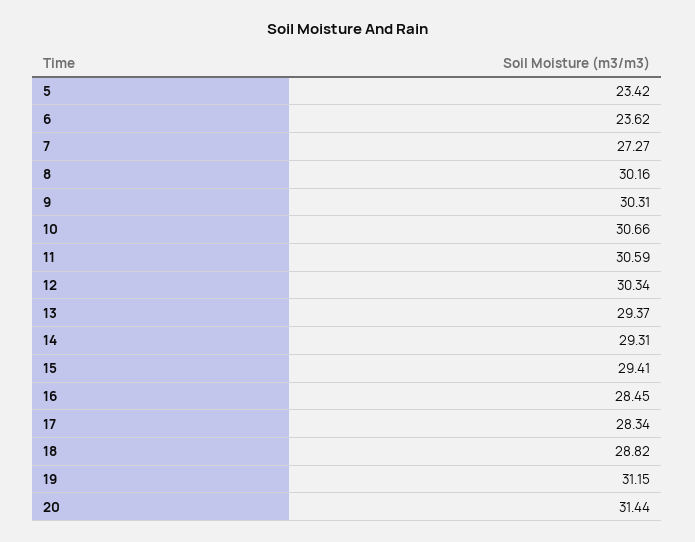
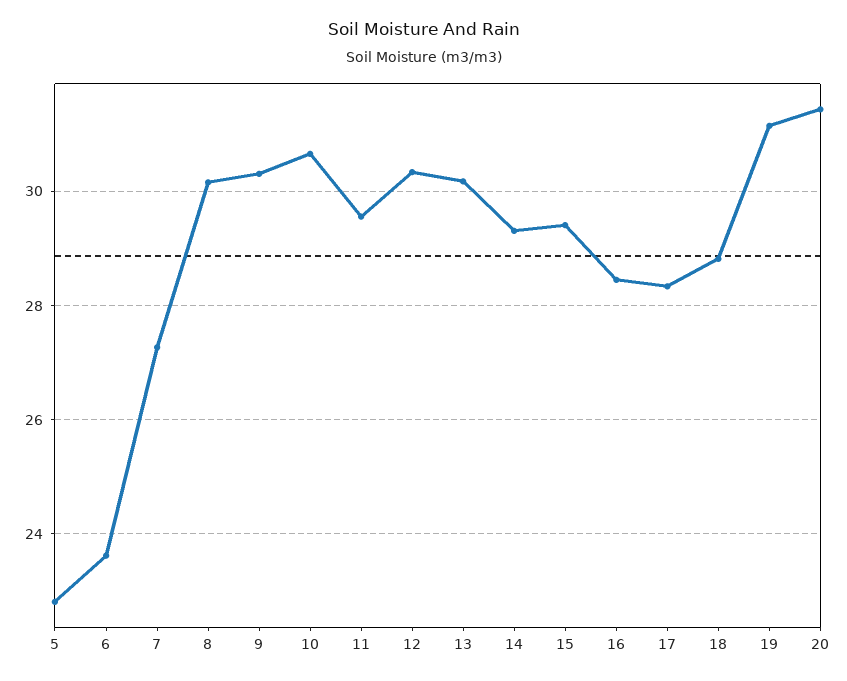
5: 23.42 -> 22.8
11: 30.59 -> 29.6
13: 29.37 -> 30.2

